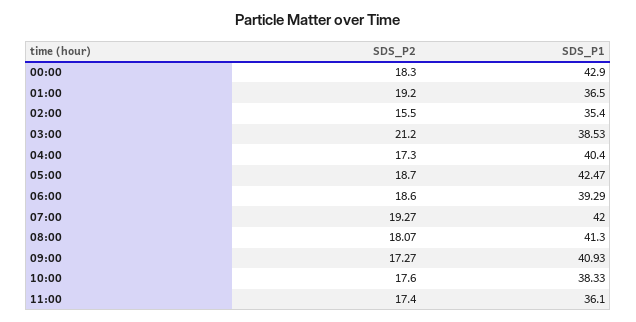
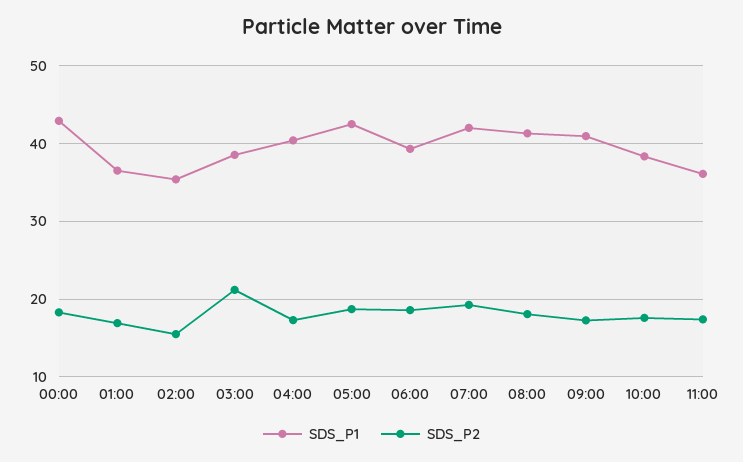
SDS_P2, 01:00: 19.2 -> 17

